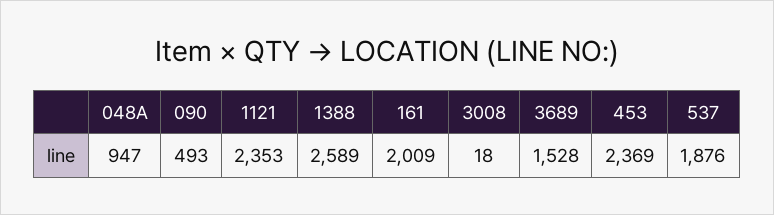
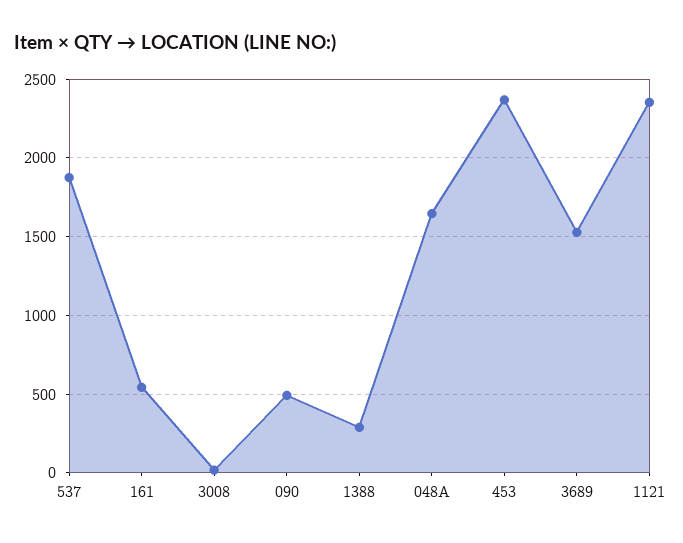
048A: 947 -> 1650
1388: 2589 -> 300
161: 2009 -> 550

